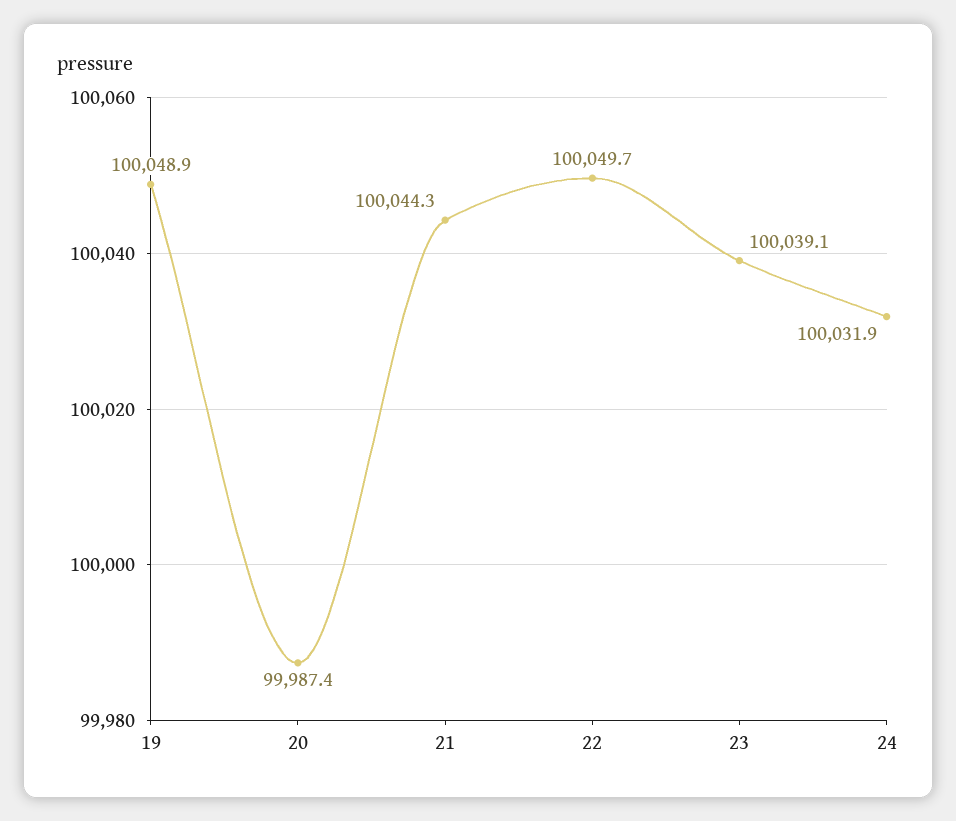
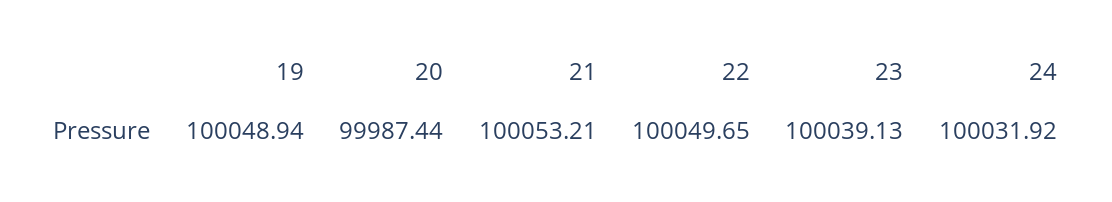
21: 100044.3 -> 100053.21

